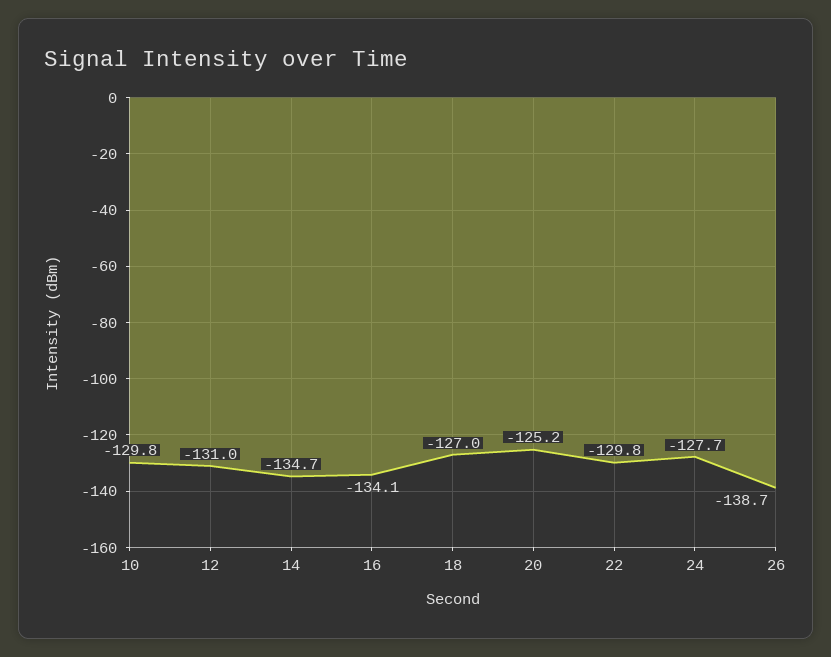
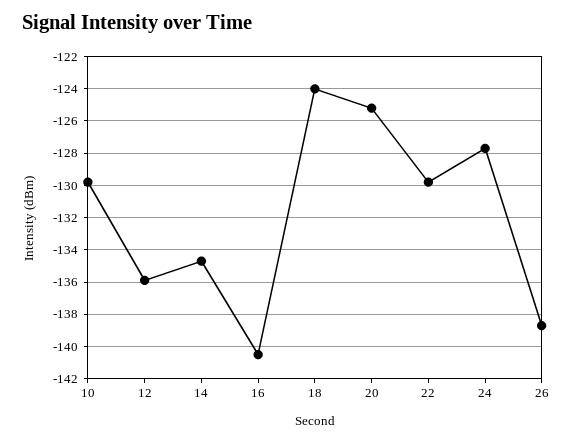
12: -131 -> -136
16: -134.1 -> -140.5
18: -127 -> -124

